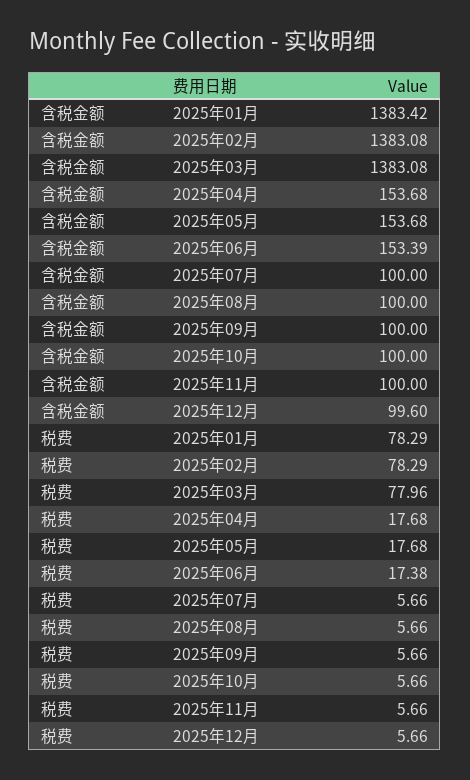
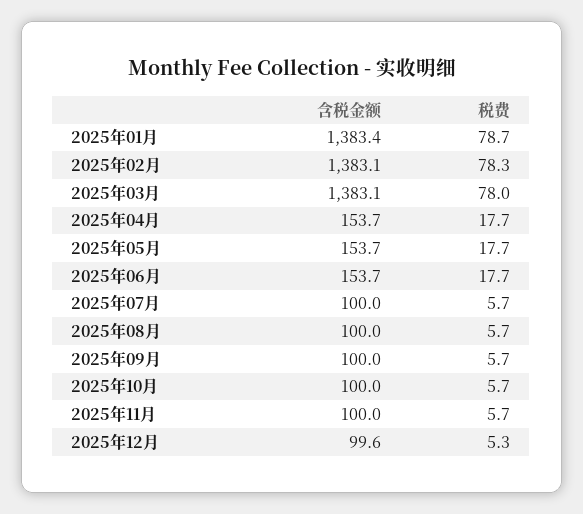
含税金额, 2025年06月: 153.39 -> 153.7
税费, 2025年01月: 78.29 -> 78.7
税费, 2025年06月: 17.38 -> 17.7
税费, 2025年12月: 5.66 -> 5.3

